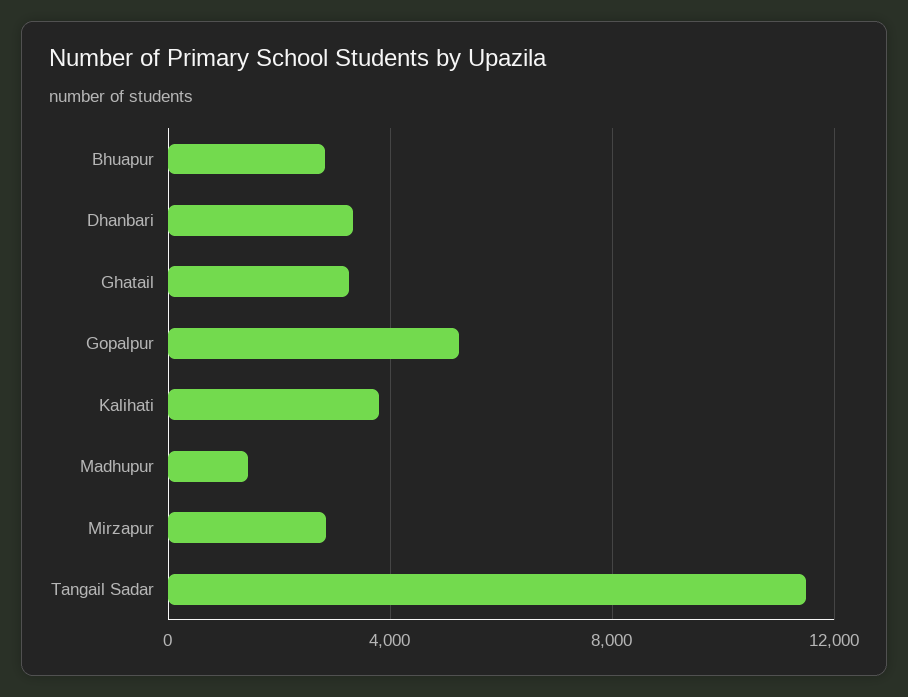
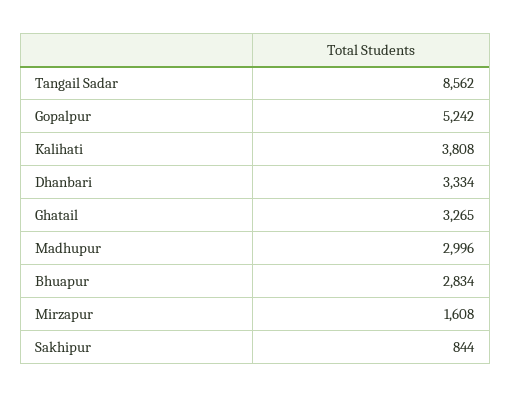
Madhupur: 1500 -> 2996
Mirzapur: 3000 -> 1608
Tangail Sadar: 11500 -> 8562
Sakhipur: none -> 844

